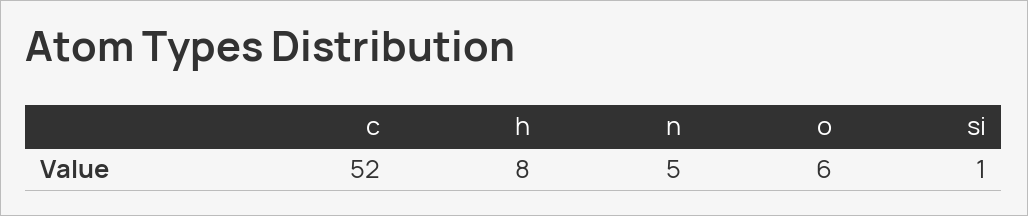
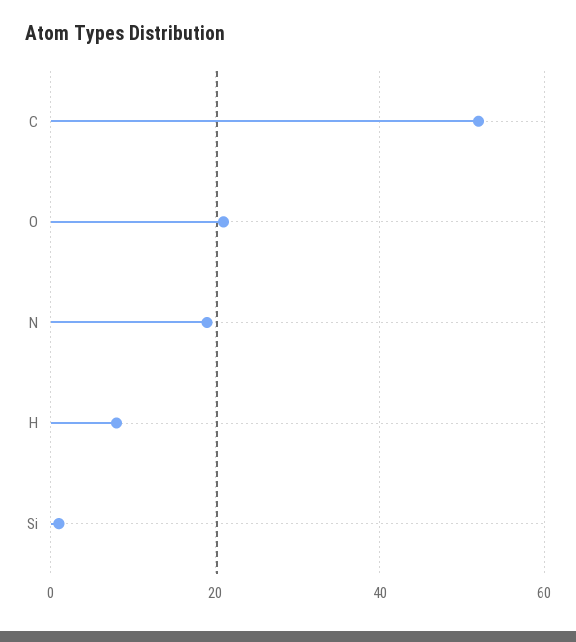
n: 5 -> 20
o: 6 -> 20

